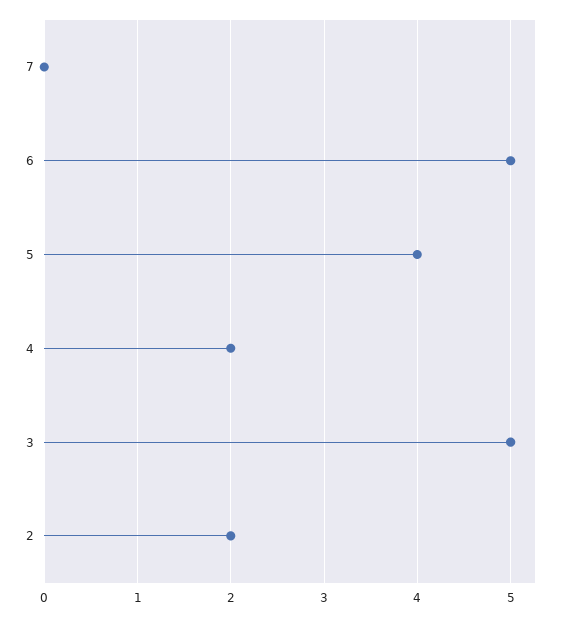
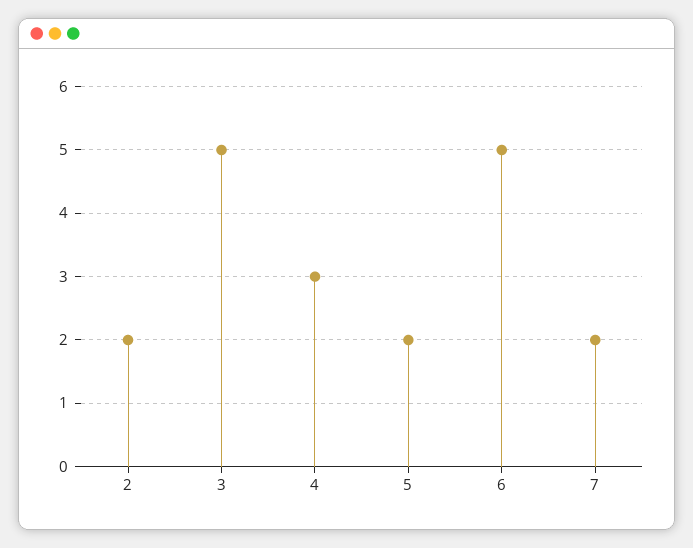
7: 0 -> 2
5: 4 -> 2
4: 2 -> 3

